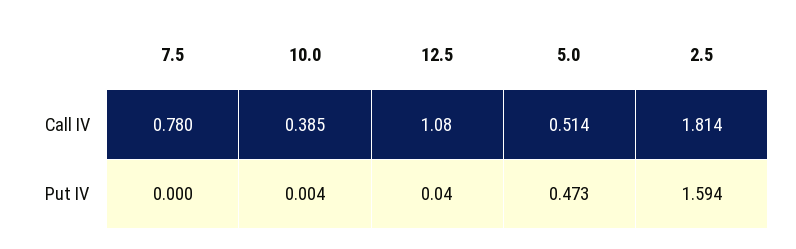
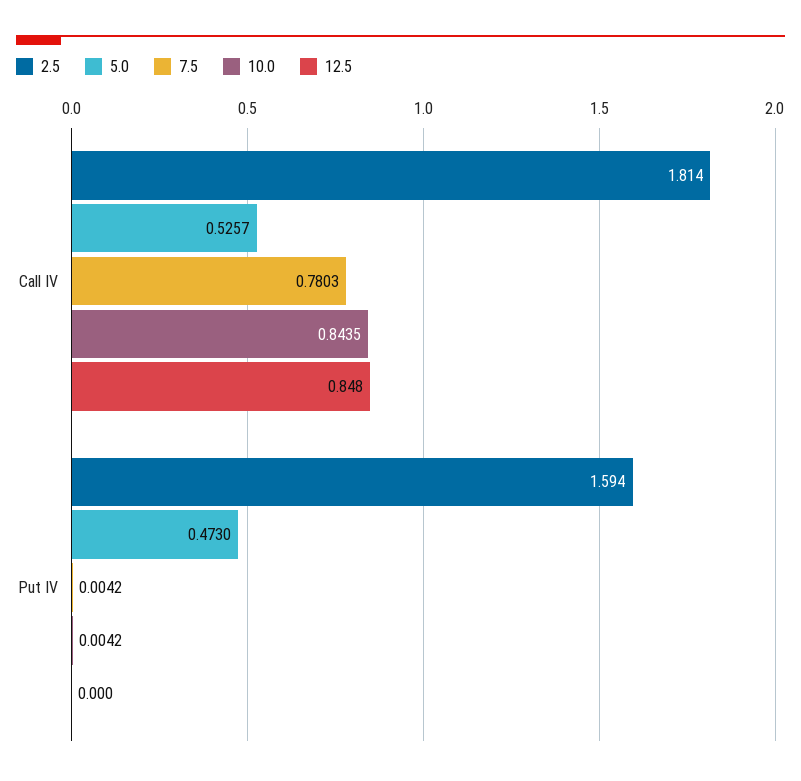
10.0, Call IV: 0.385 -> 0.8435
12.5, Call IV: 1.08 -> 0.848
5.0, Call IV: 0.514 -> 0.5257
7.5, Put IV: 0 -> 0.0042
12.5, Put IV: 0.04 -> 0

